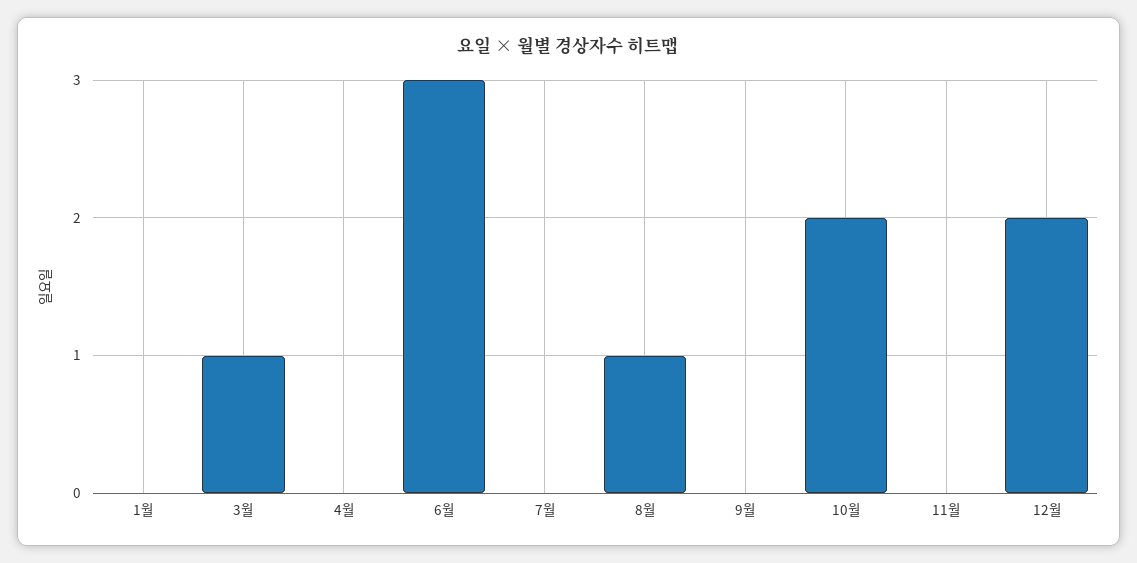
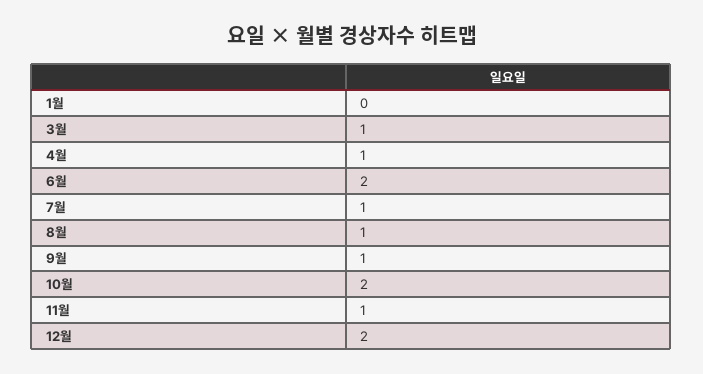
4월: 0 -> 1
6월: 3 -> 2
7월: 0 -> 1
9월: 0 -> 1
11월: 0 -> 1

